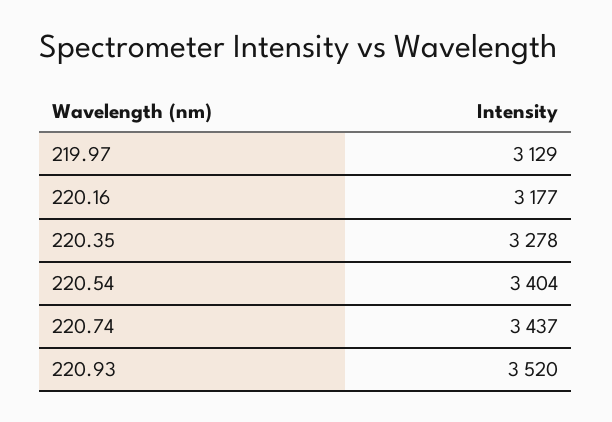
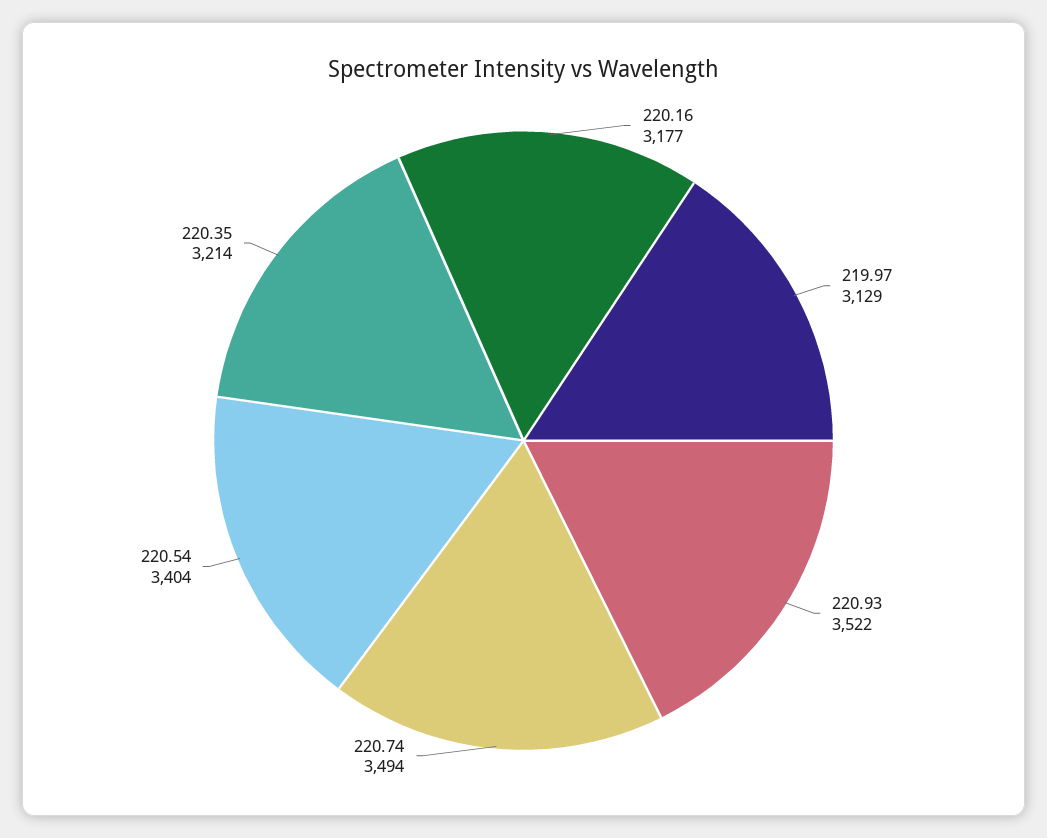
220.35: 3278 -> 3214
220.74: 3437 -> 3494
220.93: 3520 -> 3522

